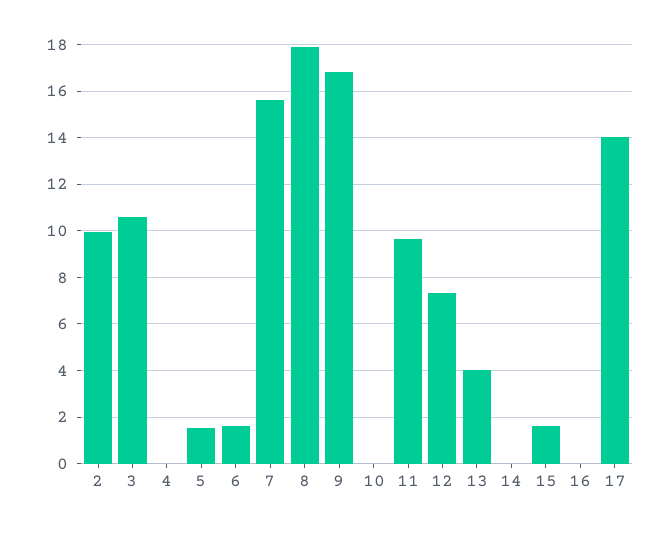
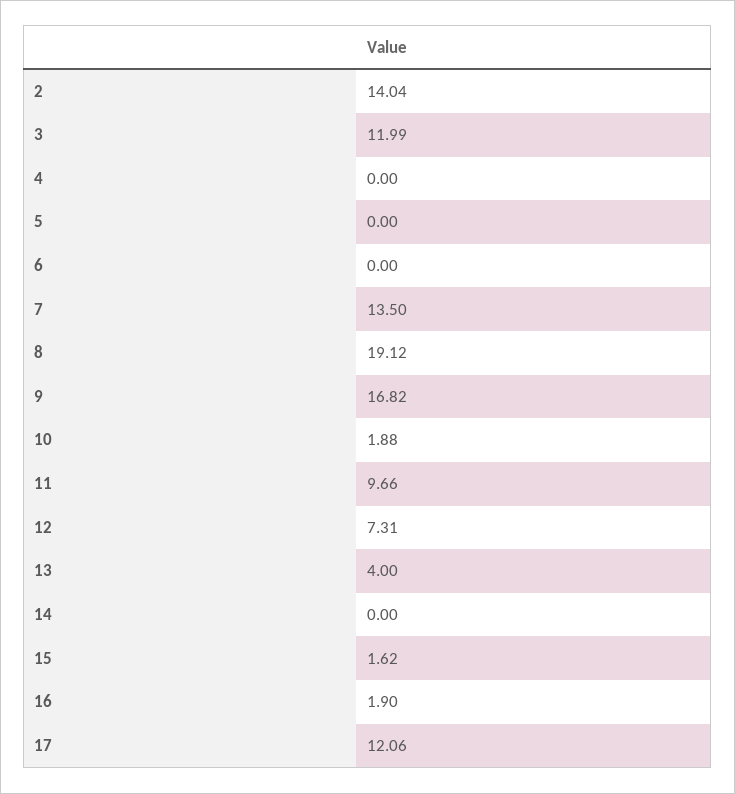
2: 10 -> 14.04
3: 10.5 -> 11.99
5: 1.5 -> 0
6: 1.5 -> 0
7: 15.5 -> 13.5
8: 18 -> 19.12
10: 0 -> 1.88
16: 0 -> 1.9
17: 14 -> 12.06

